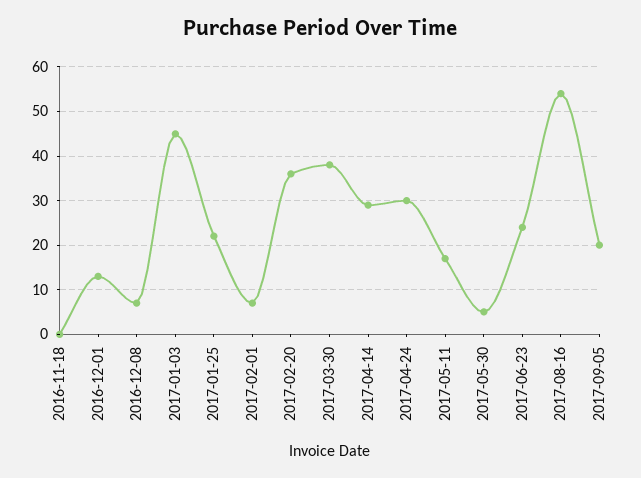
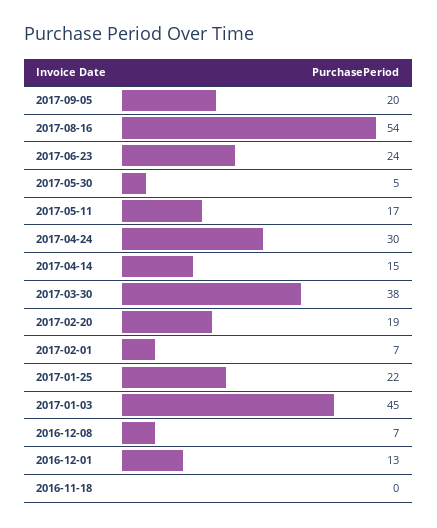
2017-02-20: 35 -> 19
2017-04-14: 30 -> 15

